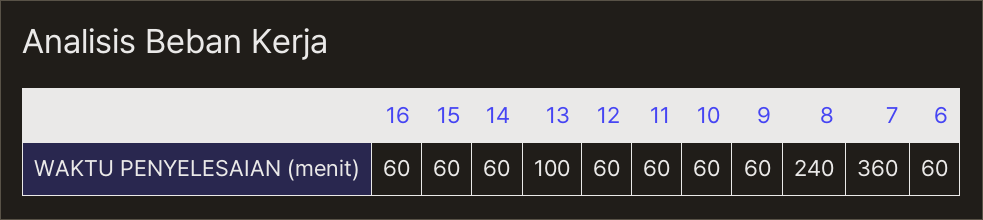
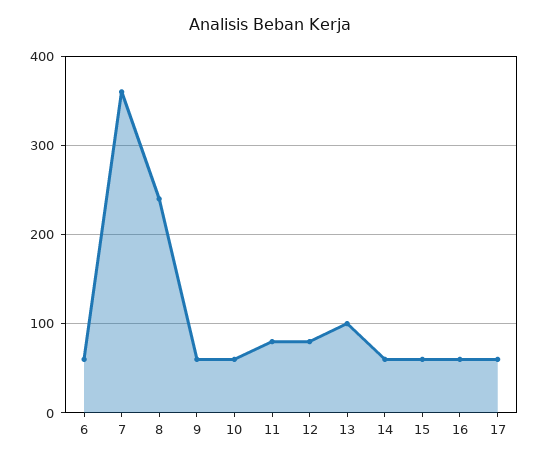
12: 60 -> 80
11: 60 -> 80
17: none -> 60

